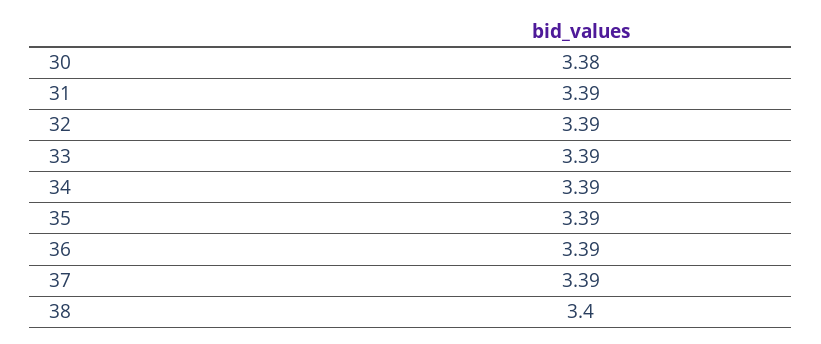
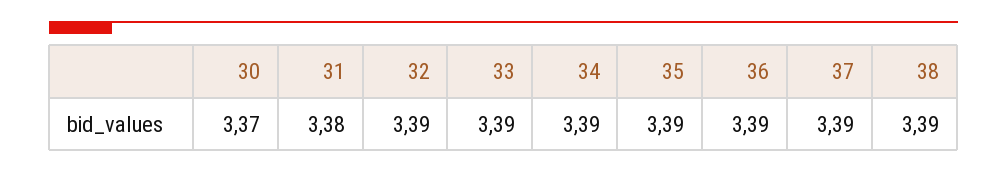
30: 3.38 -> 3.37
31: 3.39 -> 3.38
38: 3.4 -> 3.39

